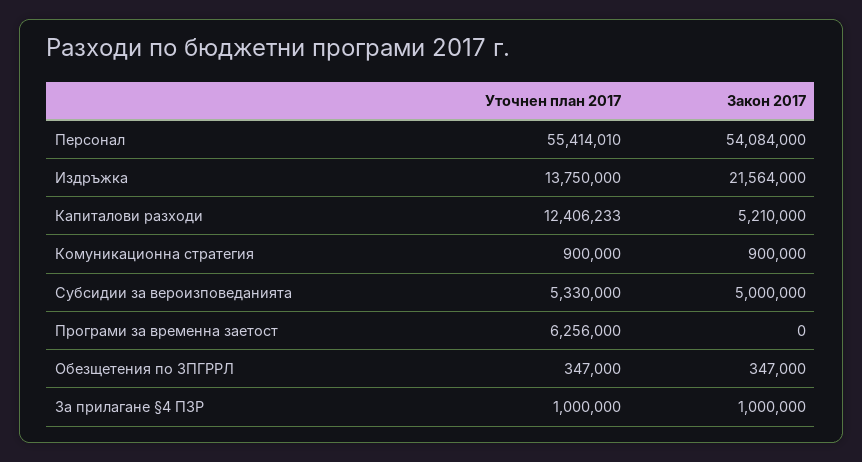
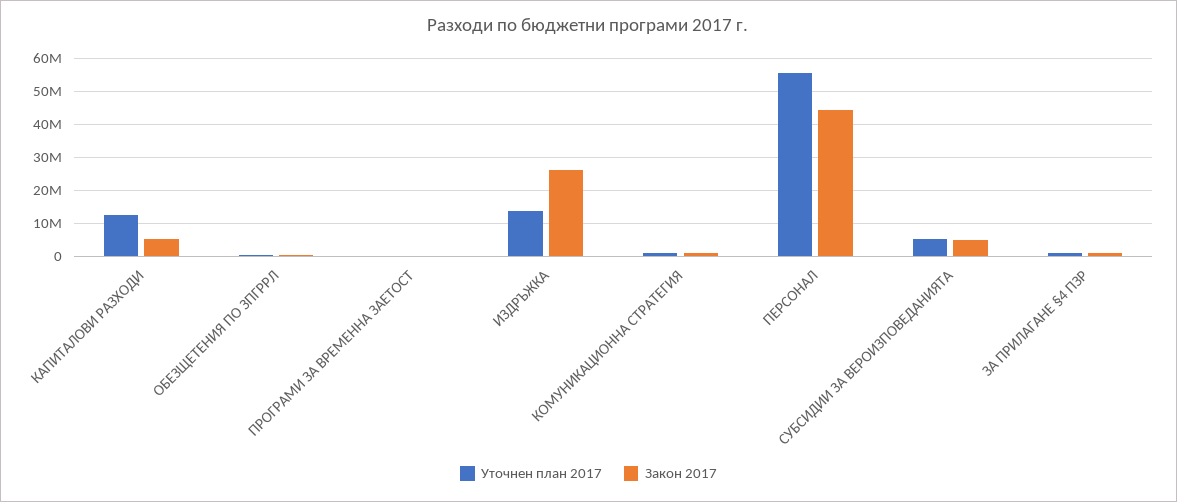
Закон 2017, Персонал: 54084000 -> 44000000
Закон 2017, Издръжка: 21564000 -> 26000000
Уточнен план 2017, Програми за временна заетост: 6256000 -> 0

